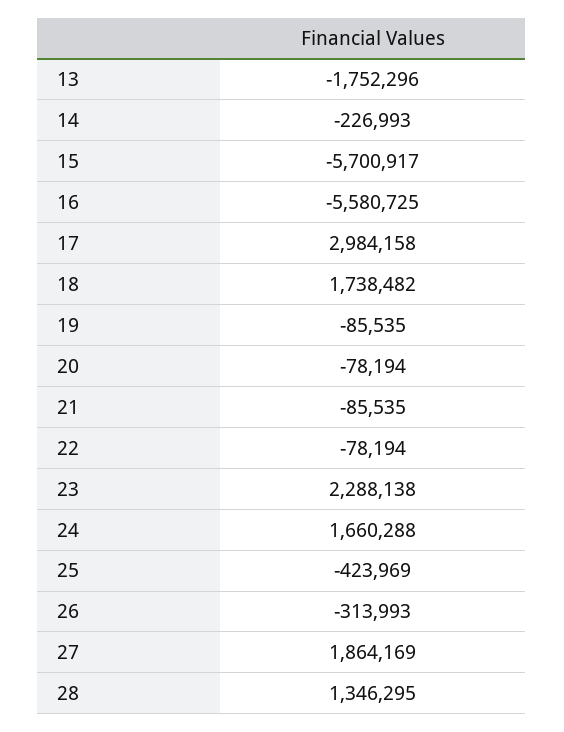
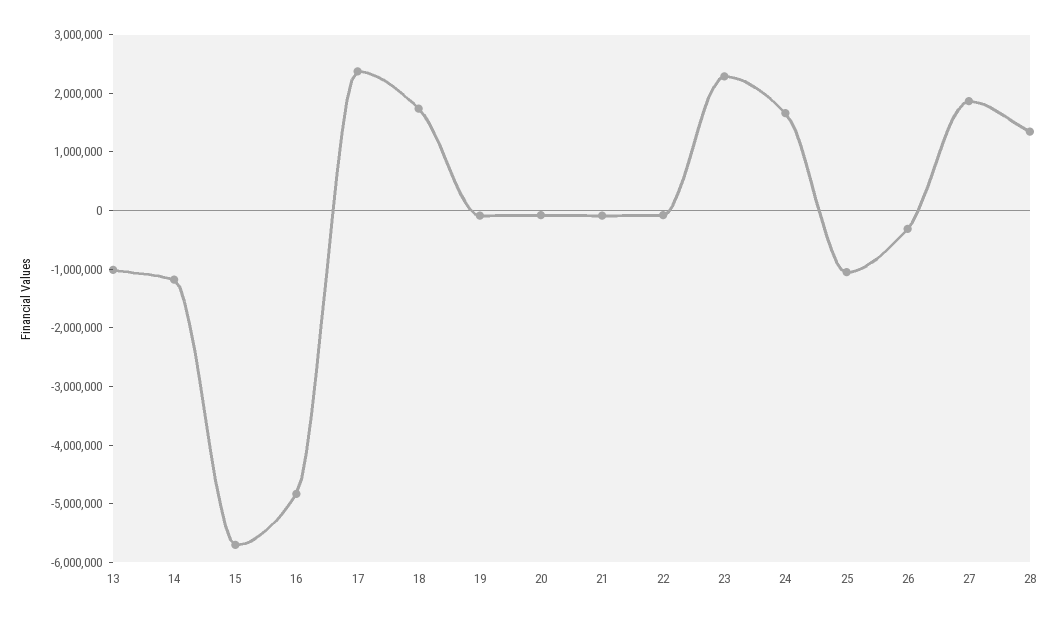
13: -1752296 -> -1000000
14: -226993 -> -1200000
16: -5580725 -> -4800000
17: 2984158 -> 2400000
25: -423969 -> -1000000

